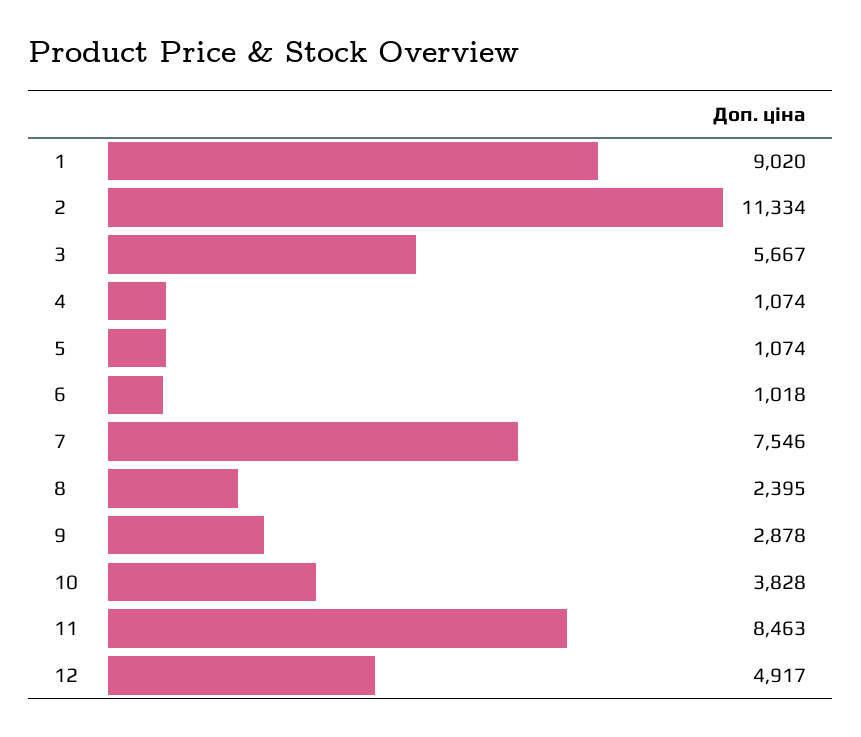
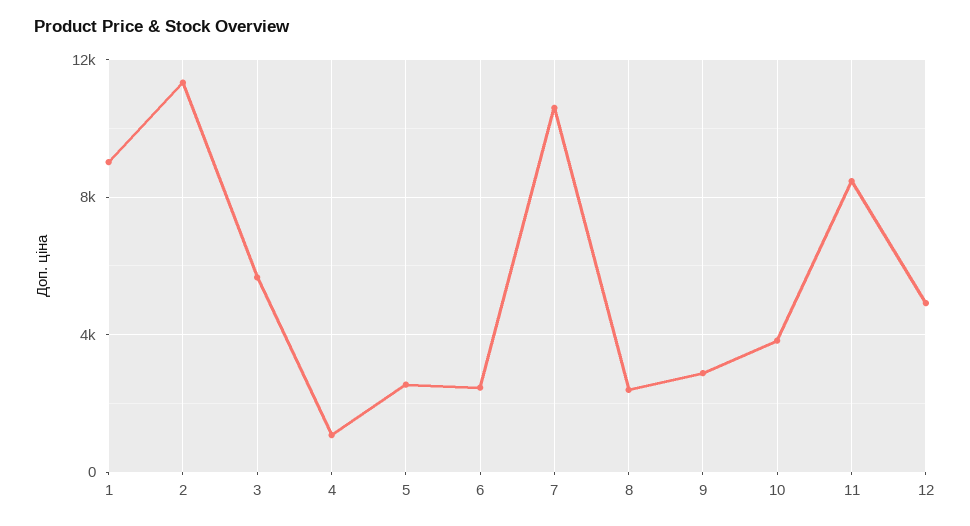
5: 1074 -> 2500
6: 1018 -> 2500
7: 7546 -> 10500

